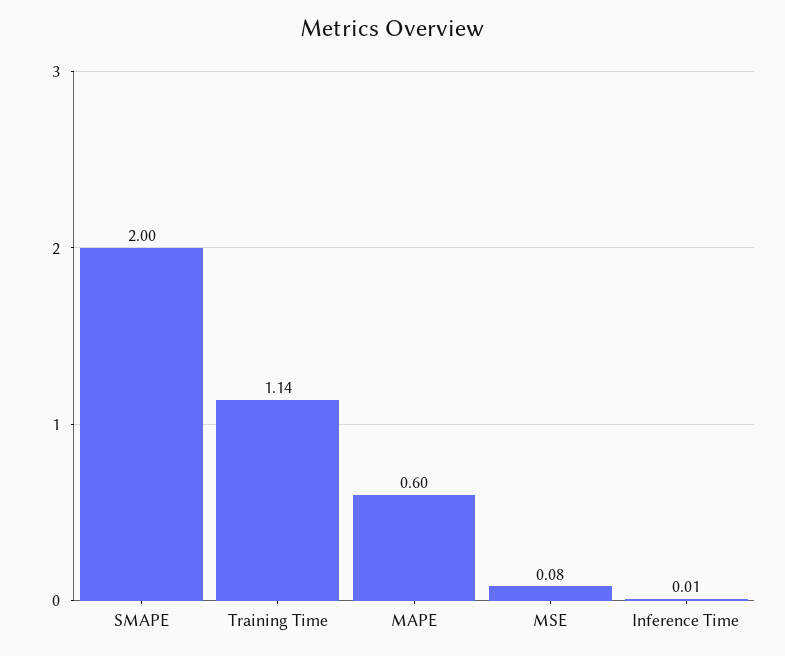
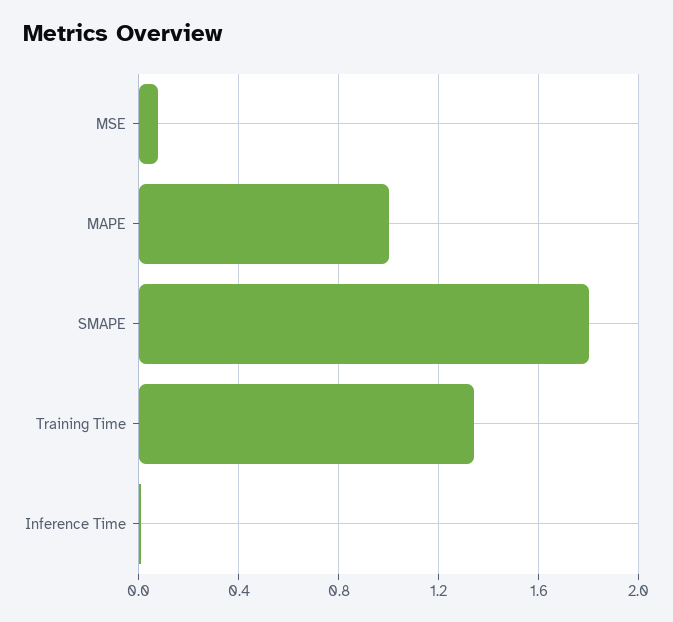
SMAPE: 2 -> 1.8
Training Time: 1.14 -> 1.35
MAPE: 0.6 -> 1

